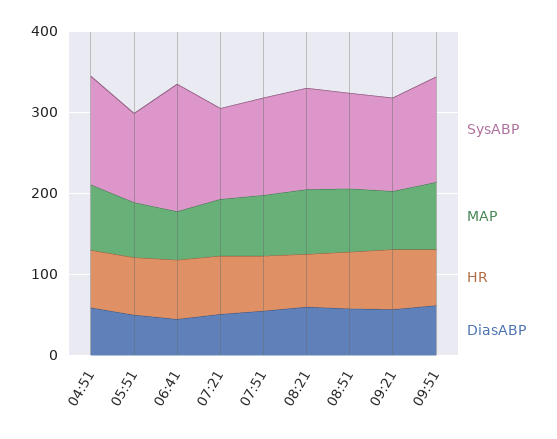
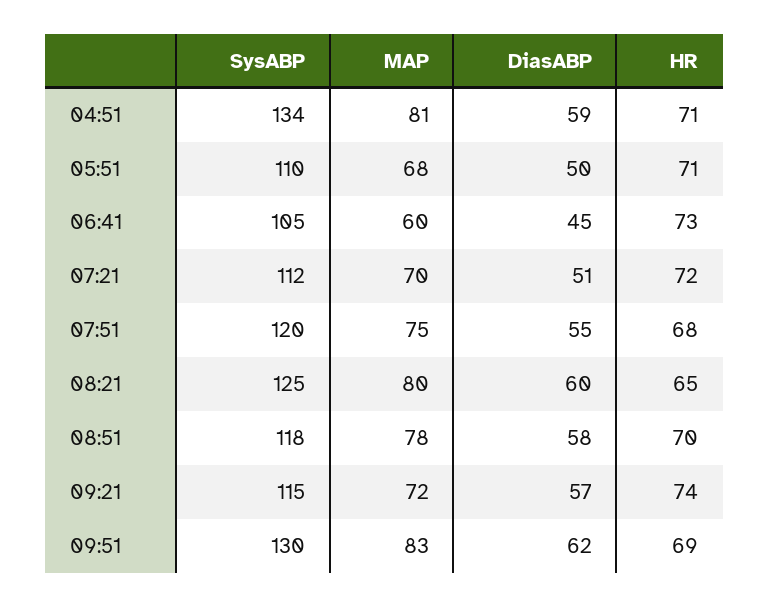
SysABP, 06:41: 160 -> 105

